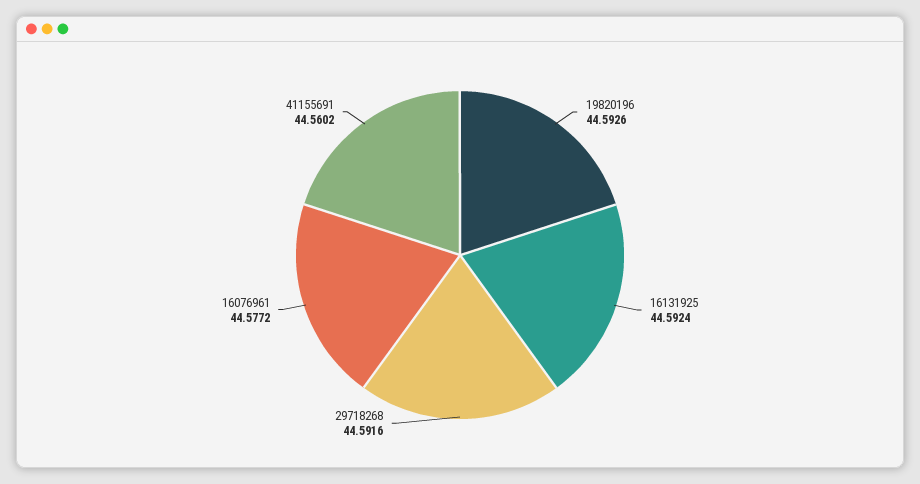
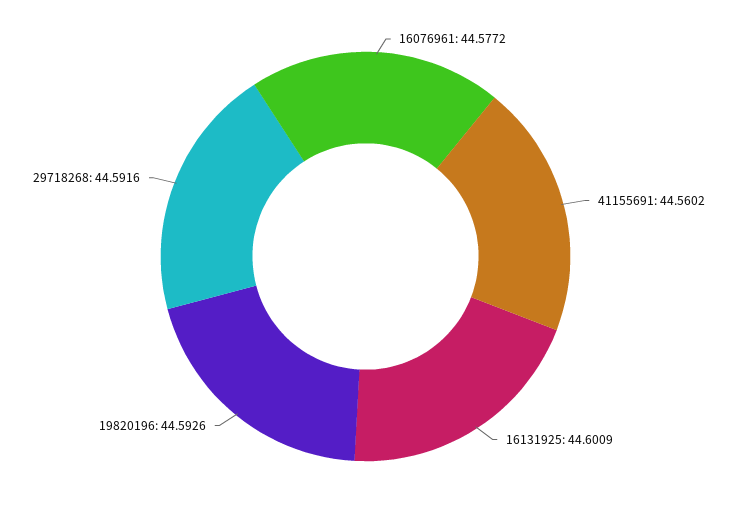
16131925: 44.5924 -> 44.6009

